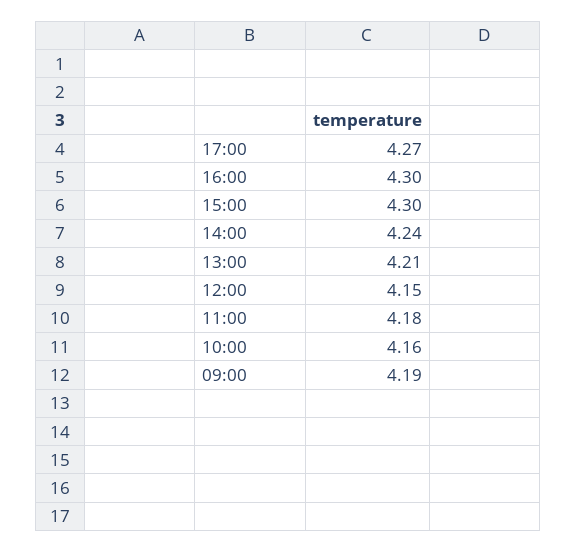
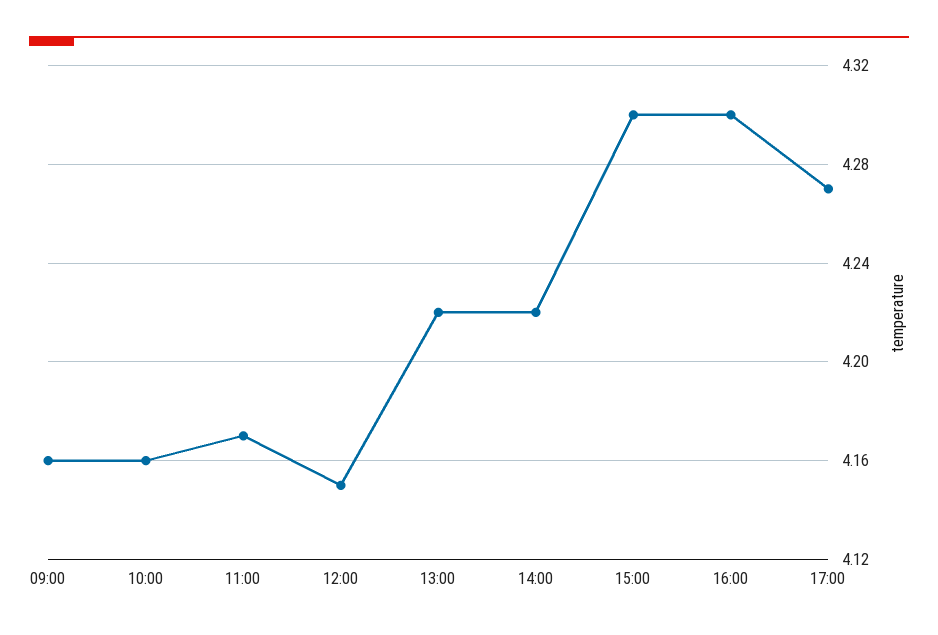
14:00: 4.24 -> 4.22
13:00: 4.21 -> 4.22
11:00: 4.18 -> 4.17
09:00: 4.19 -> 4.16

